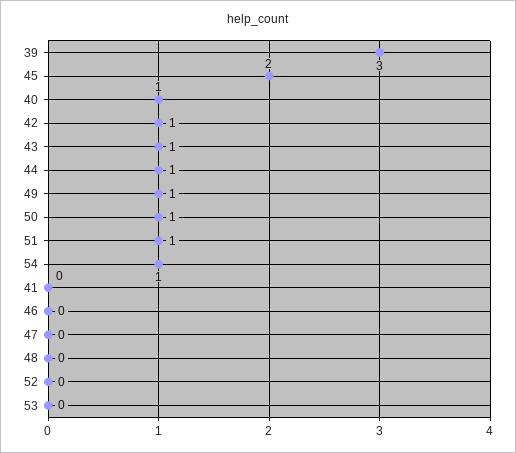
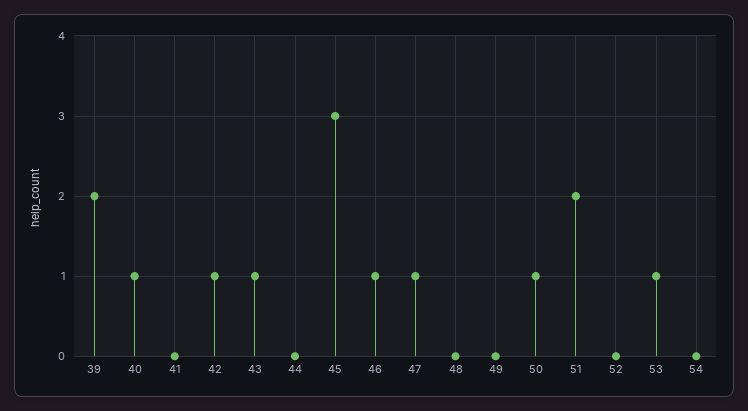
39: 3 -> 2
45: 2 -> 3
44: 1 -> 0
49: 1 -> 0
51: 1 -> 2
54: 1 -> 0
46: 0 -> 1
47: 0 -> 1
53: 0 -> 1

